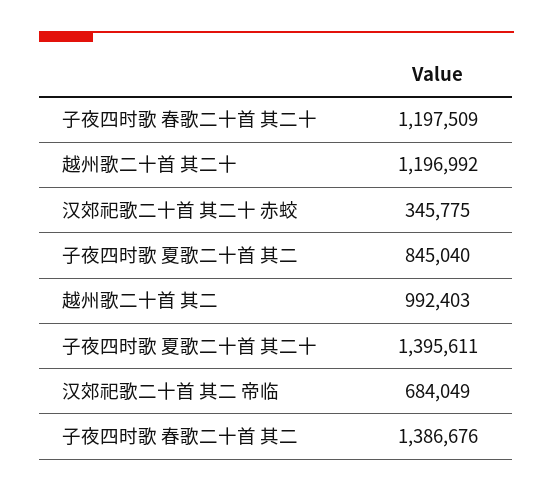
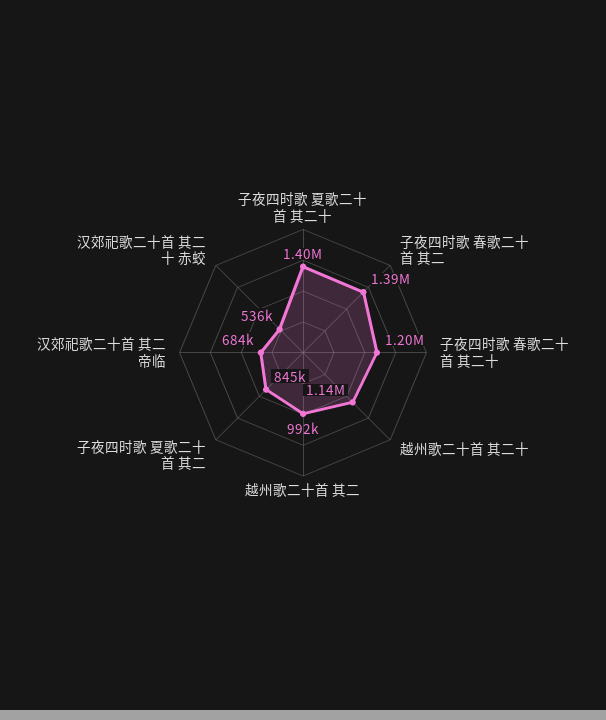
越州歌二十首 其二十: 1196992 -> 1140000
汉郊祀歌二十首 其二十 赤蛟: 345775 -> 536000

